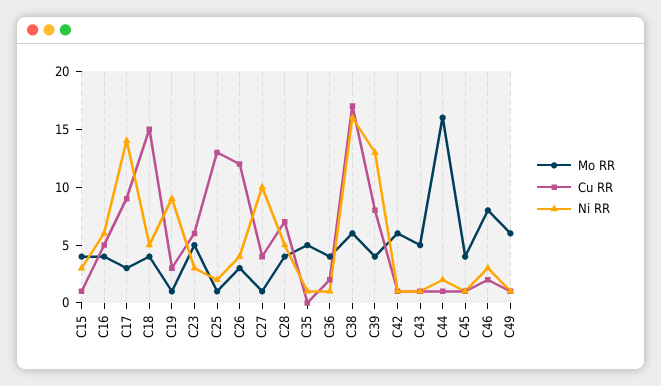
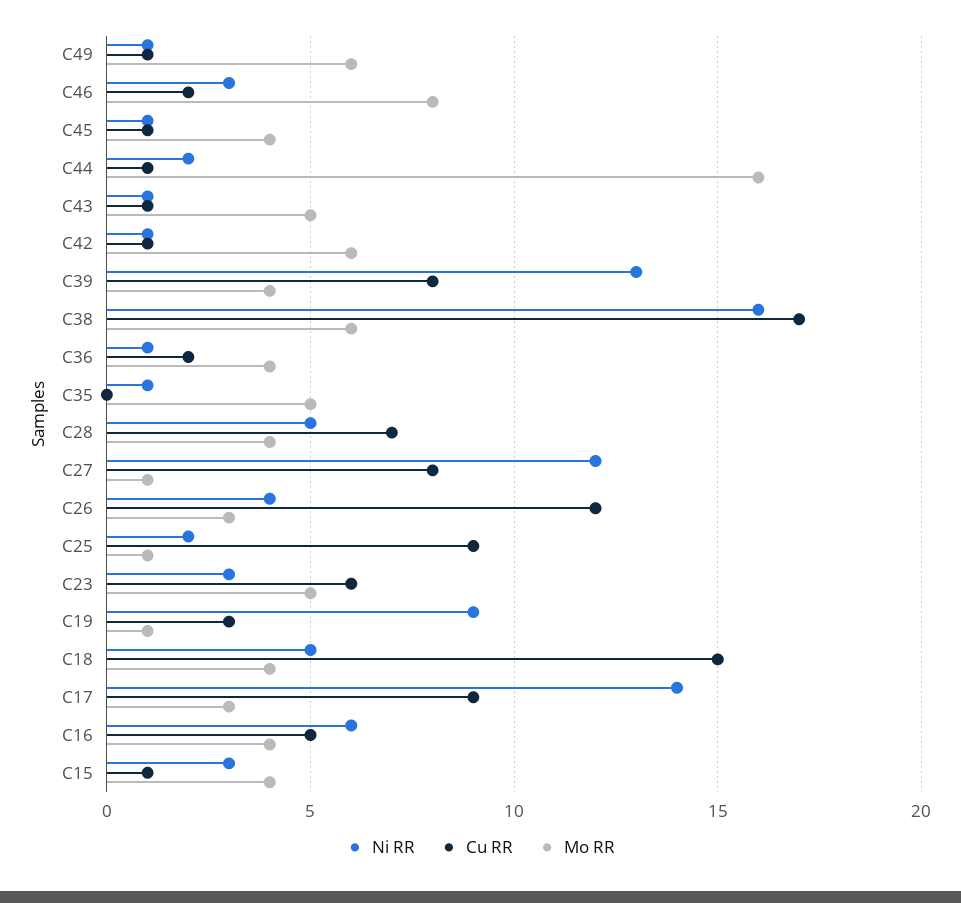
Cu RR, C25: 13 -> 9
Cu RR, C27: 4 -> 8
Ni RR, C27: 10 -> 12

